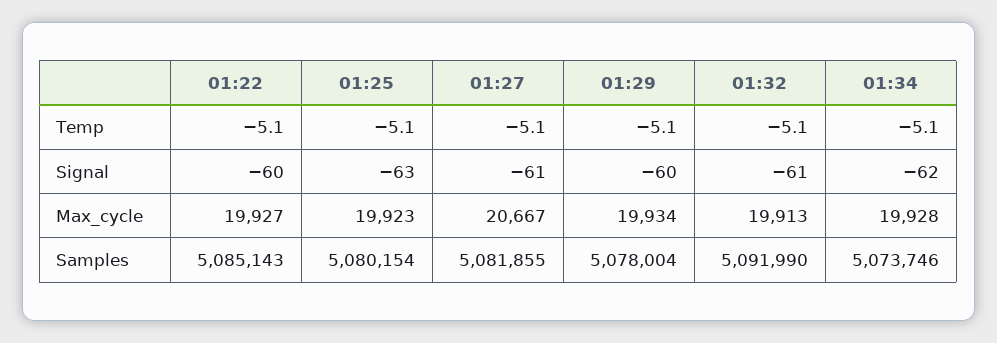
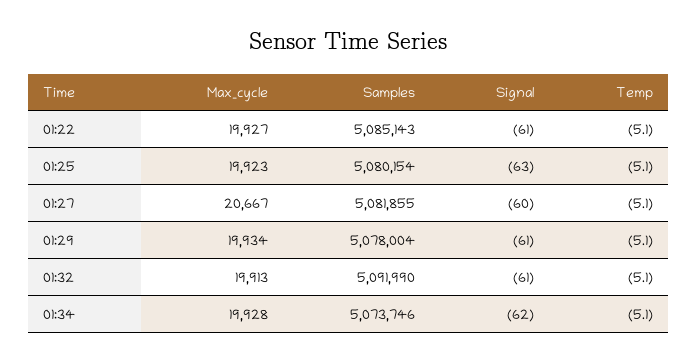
01:22, Signal: -60 -> -61
01:27, Signal: -61 -> -60
01:29, Signal: -60 -> -61

